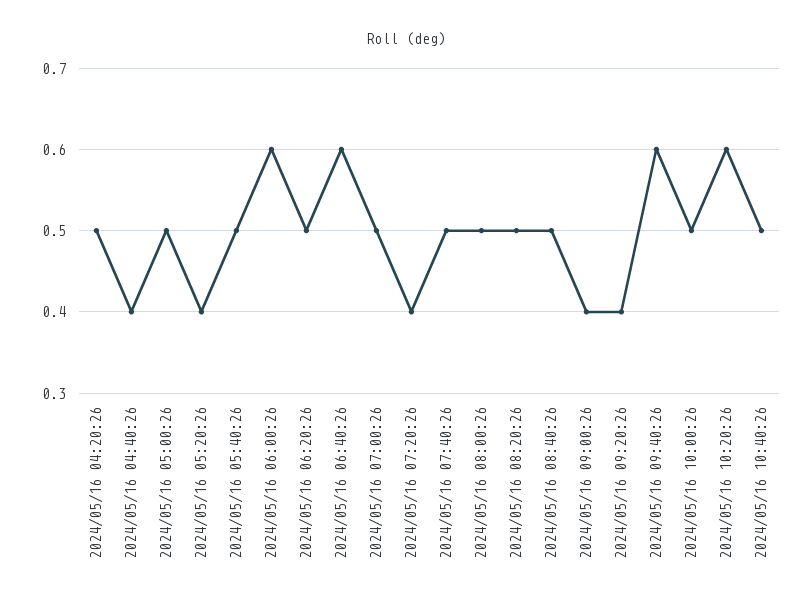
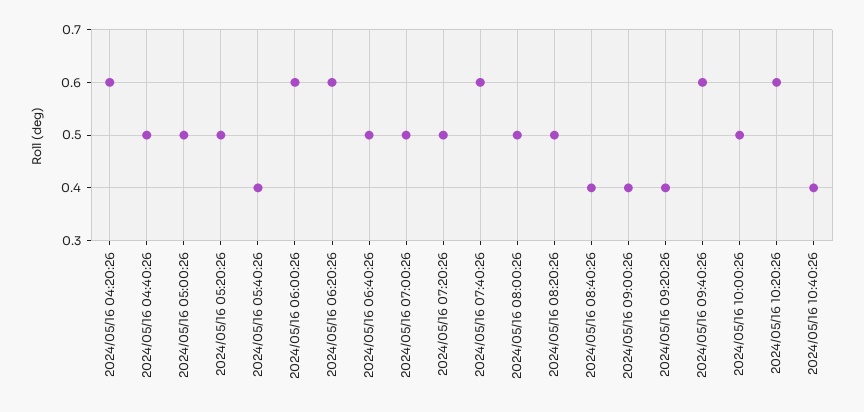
2024/05/16 04:20:26: 0.5 -> 0.6
2024/05/16 04:40:26: 0.4 -> 0.5
2024/05/16 05:20:26: 0.4 -> 0.5
2024/05/16 05:40:26: 0.5 -> 0.4
2024/05/16 06:20:26: 0.5 -> 0.6
2024/05/16 06:40:26: 0.6 -> 0.5
2024/05/16 07:20:26: 0.4 -> 0.5
2024/05/16 07:40:26: 0.5 -> 0.6
2024/05/16 08:40:26: 0.5 -> 0.4
2024/05/16 10:40:26: 0.5 -> 0.4

